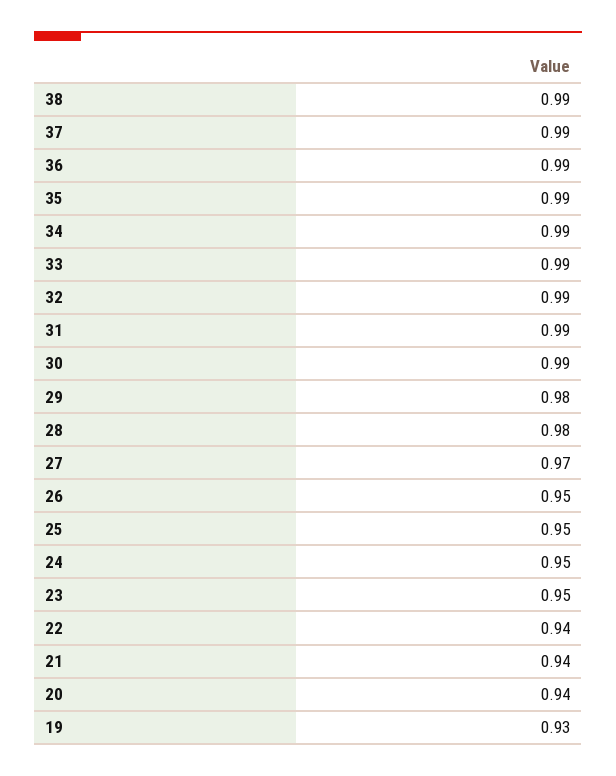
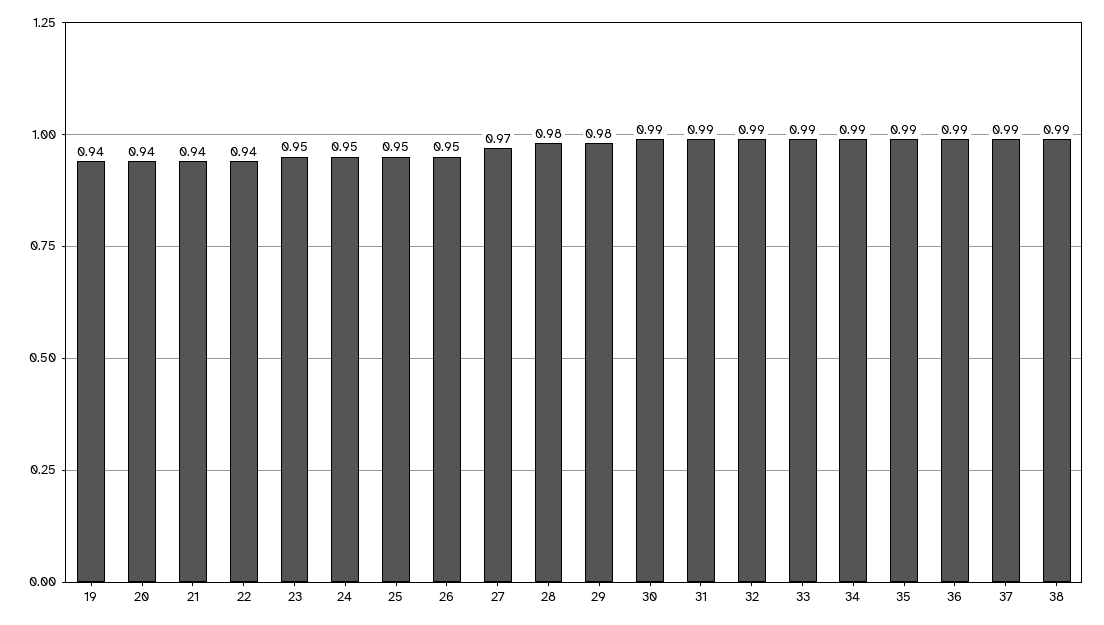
19: 0.93 -> 0.94

